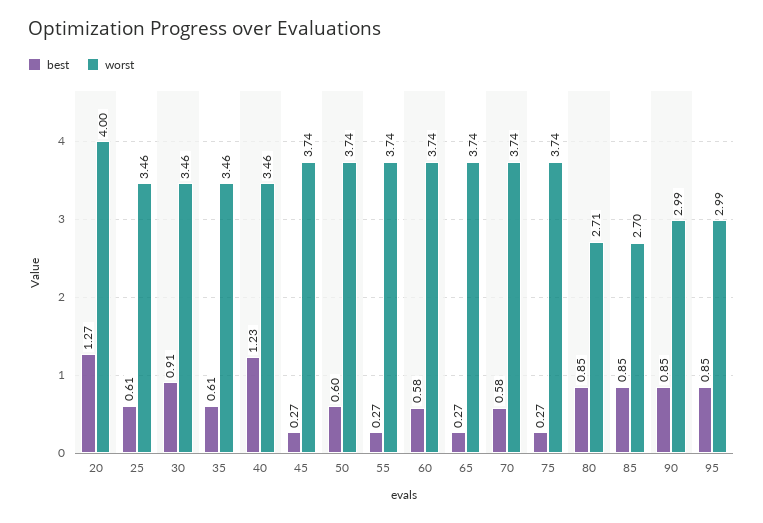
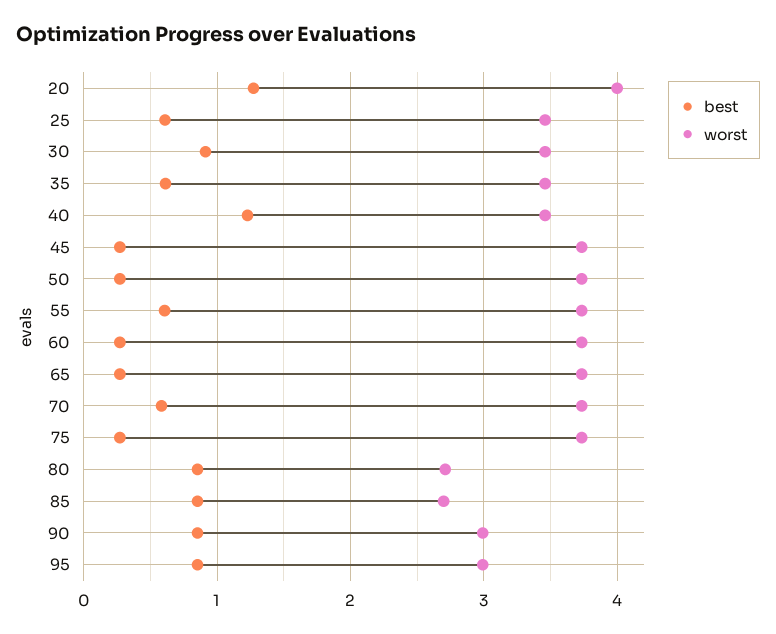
best, 50: 0.6 -> 0.3
best, 55: 0.27 -> 0.6
best, 60: 0.58 -> 0.3

